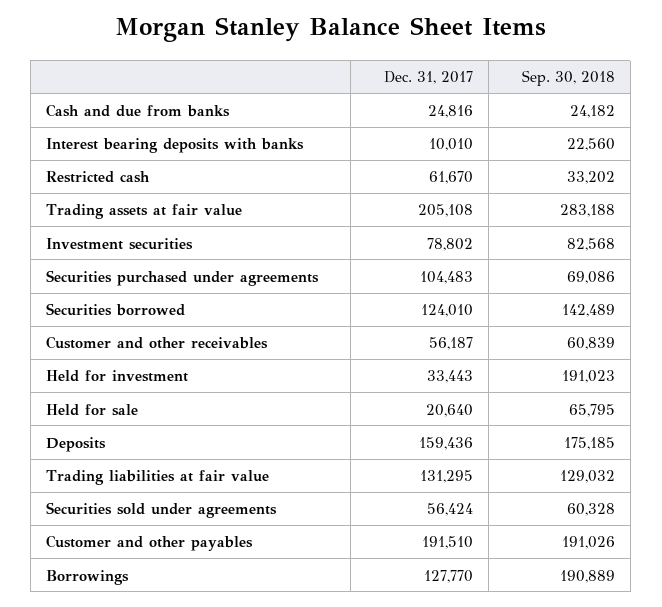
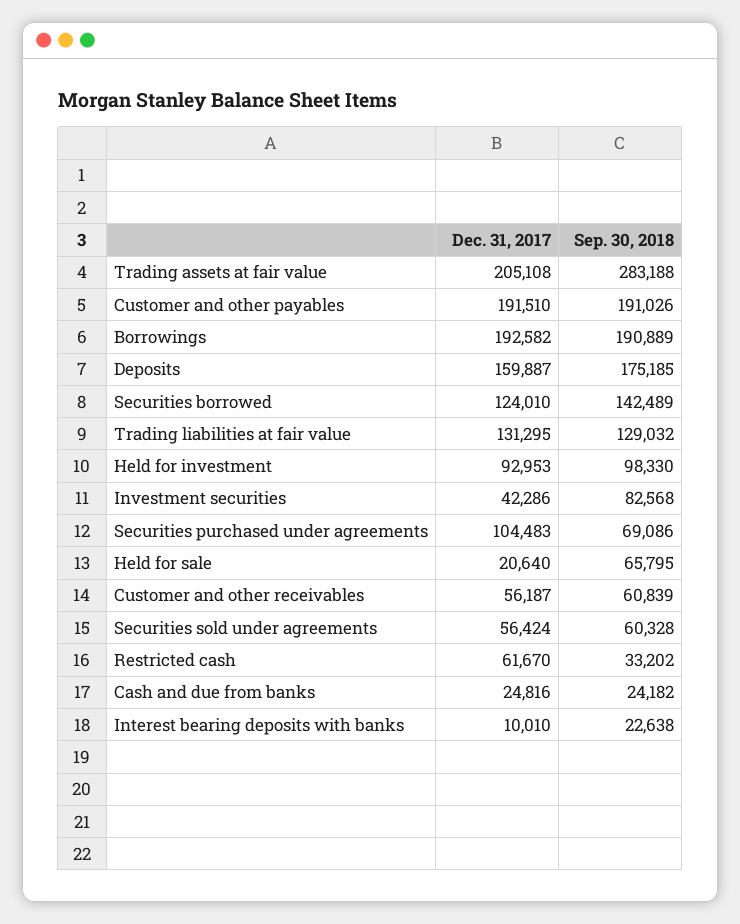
Sep. 30, 2018, Interest bearing deposits with banks: 22560 -> 22638
Dec. 31, 2017, Investment securities: 78802 -> 42286
Dec. 31, 2017, Held for investment: 33443 -> 92953
Sep. 30, 2018, Held for investment: 191023 -> 98330
Dec. 31, 2017, Deposits: 159436 -> 159887
Dec. 31, 2017, Borrowings: 127770 -> 192582

